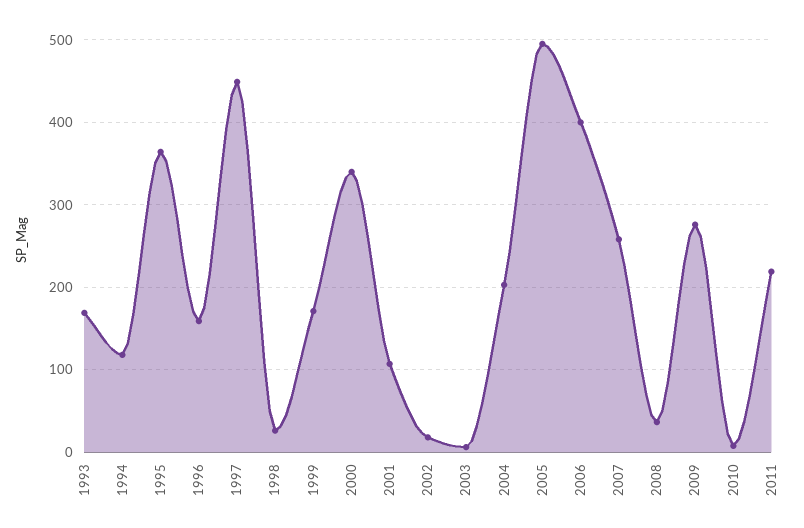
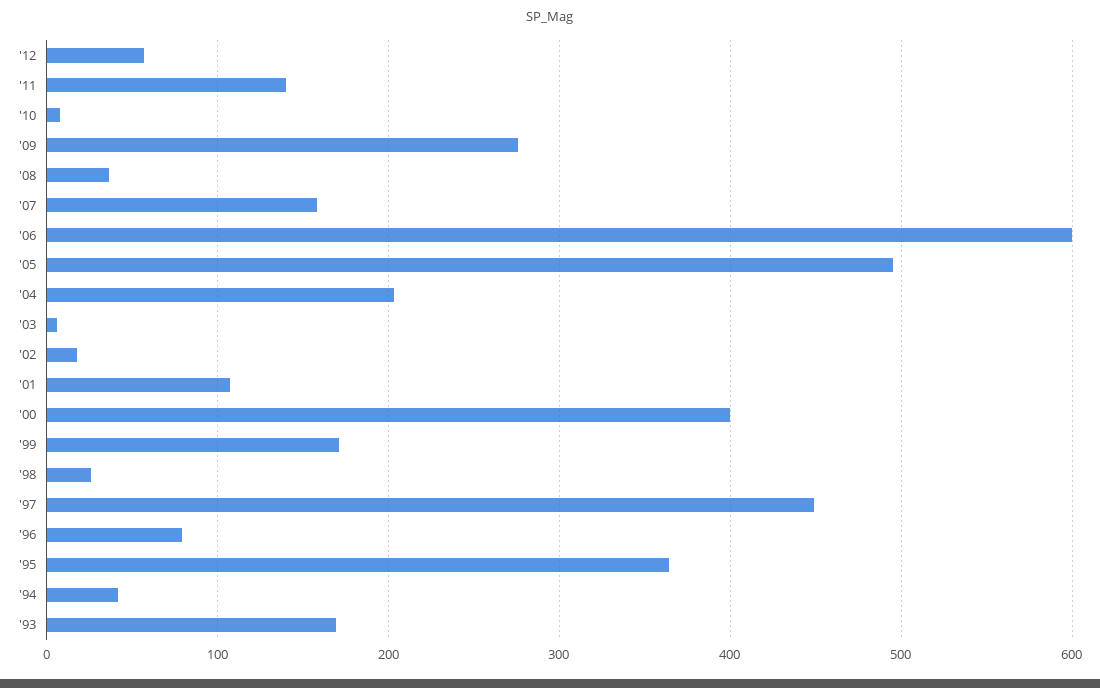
1994: 120 -> 40
1996: 160 -> 80
2000: 340 -> 400
2006: 400 -> 600
2007: 260 -> 160
2011: 220 -> 140
'12: none -> 60

